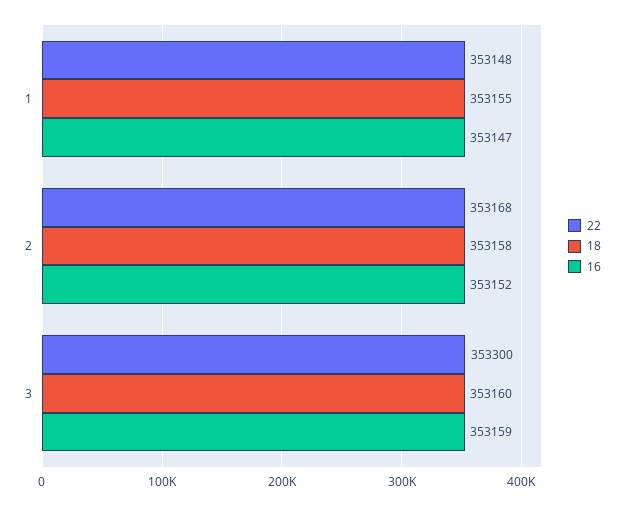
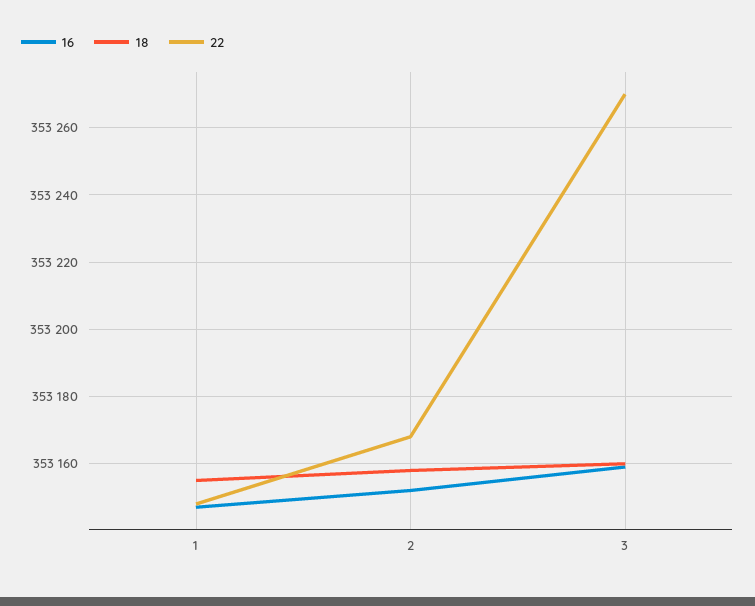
22, 3: 353300 -> 353270

